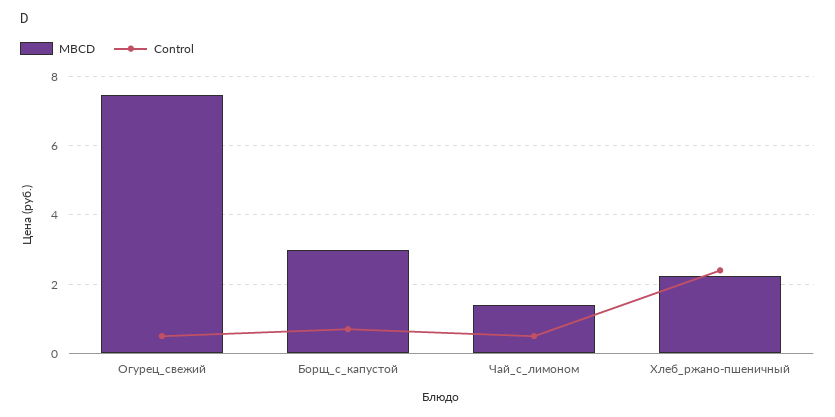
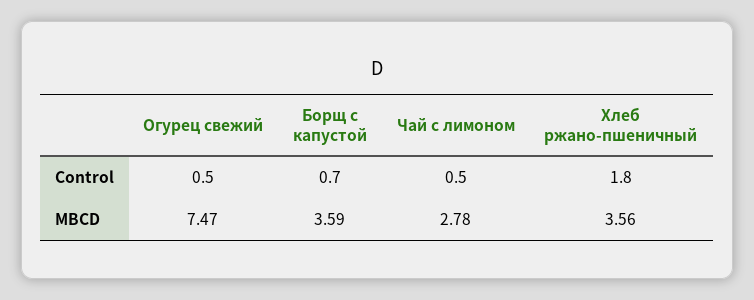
MBCD, Борщ_с_капустой: 3 -> 3.59
MBCD, Чай_с_лимоном: 1.4 -> 2.78
MBCD, Хлеб_ржано-пшеничный: 2.2 -> 3.56
Control, Хлеб_ржано-пшеничный: 2.4 -> 1.8

